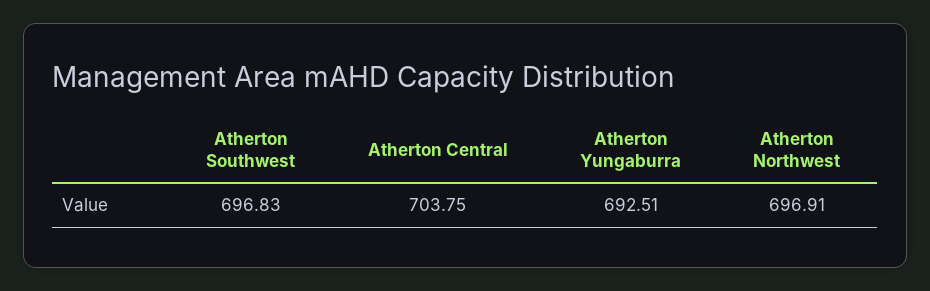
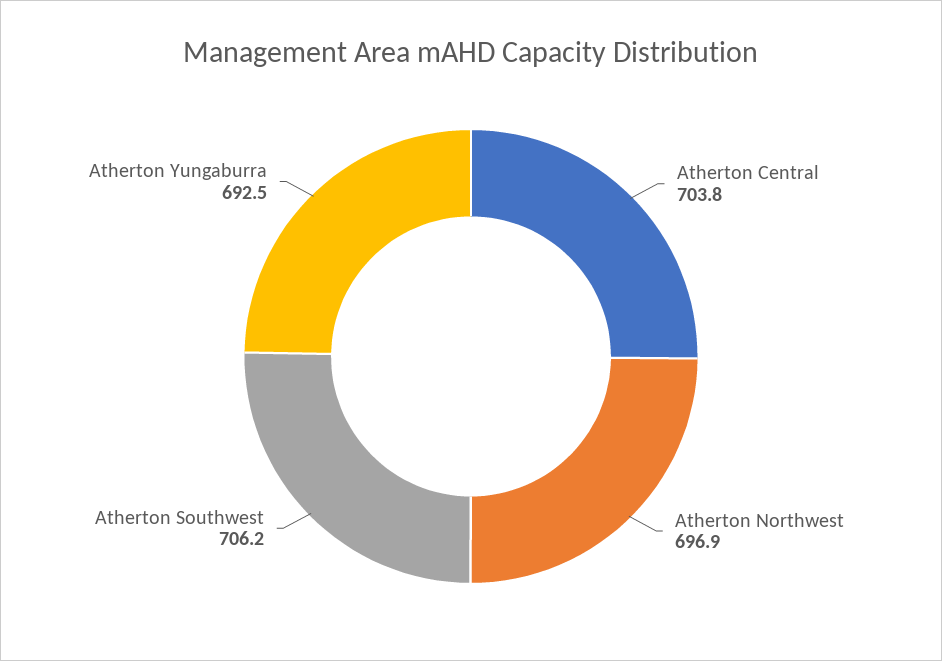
Atherton Southwest: 696.83 -> 706.2

